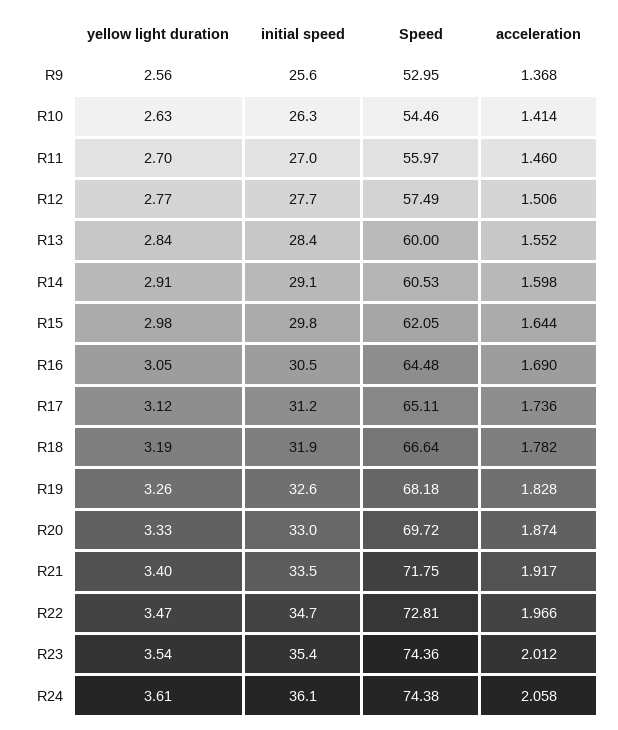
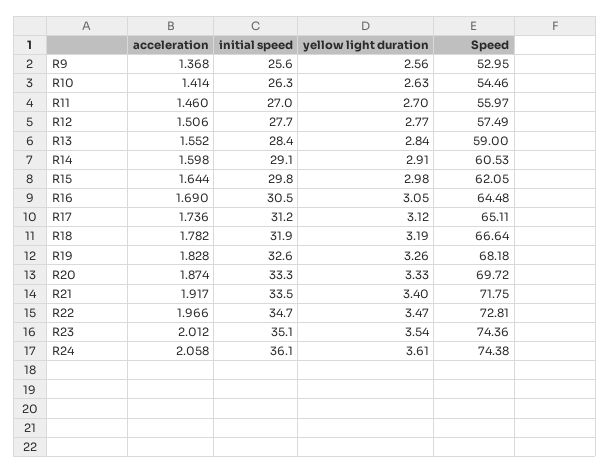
Speed, R13: 60 -> 59
initial speed, R20: 33 -> 33.3
initial speed, R23: 35.4 -> 35.1

